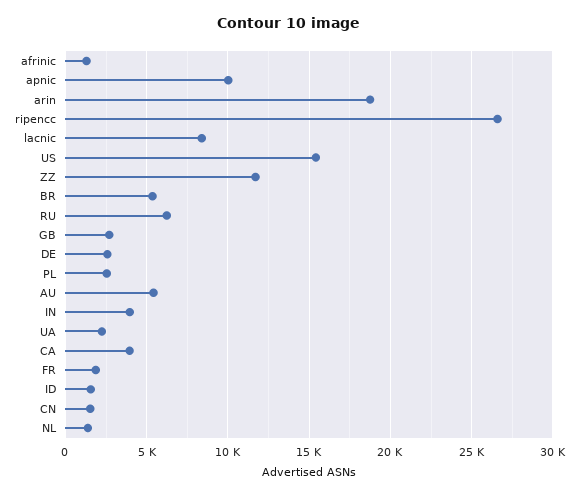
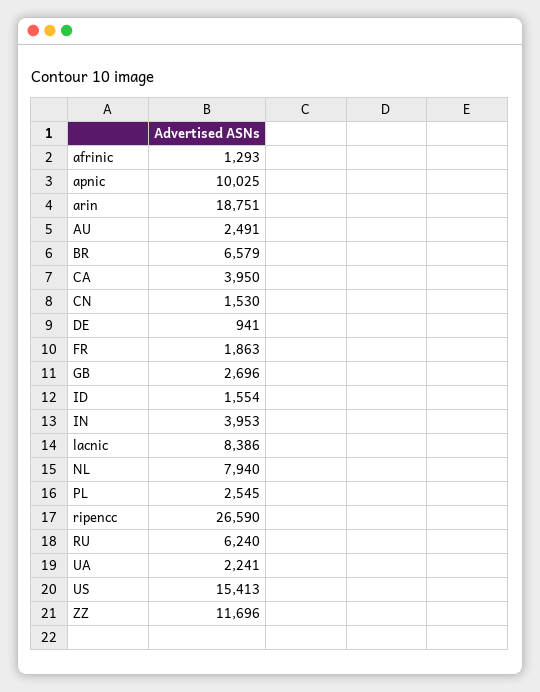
BR: 5500 -> 6579
DE: 2500 -> 941
AU: 5500 -> 2491
NL: 1500 -> 7940

